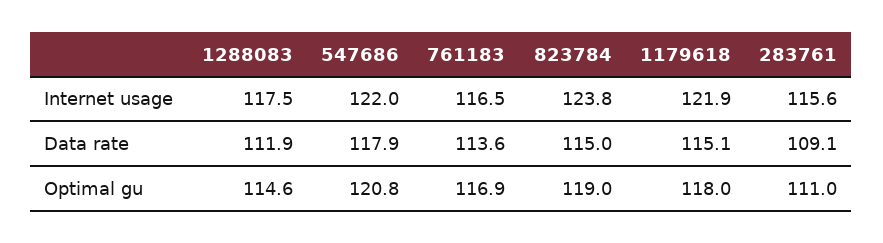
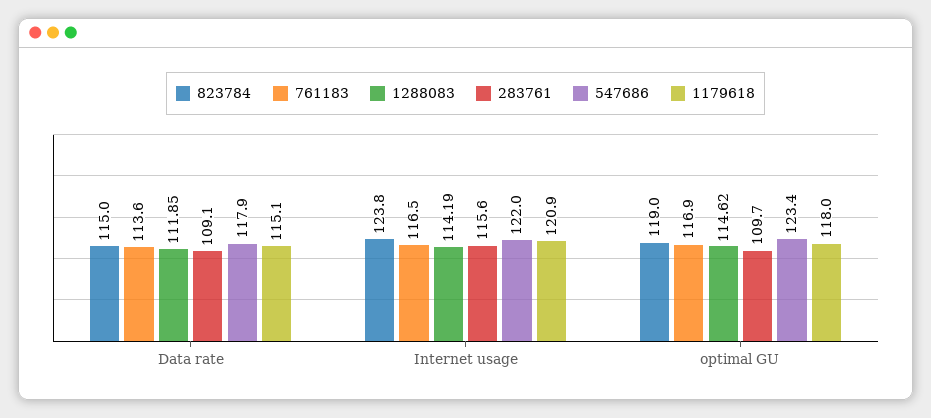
1288083, Internet usage: 117.5 -> 114.19
1179618, Internet usage: 121.9 -> 120.9
547686, Optimal gu: 120.8 -> 123.4
283761, Optimal gu: 111 -> 109.7

